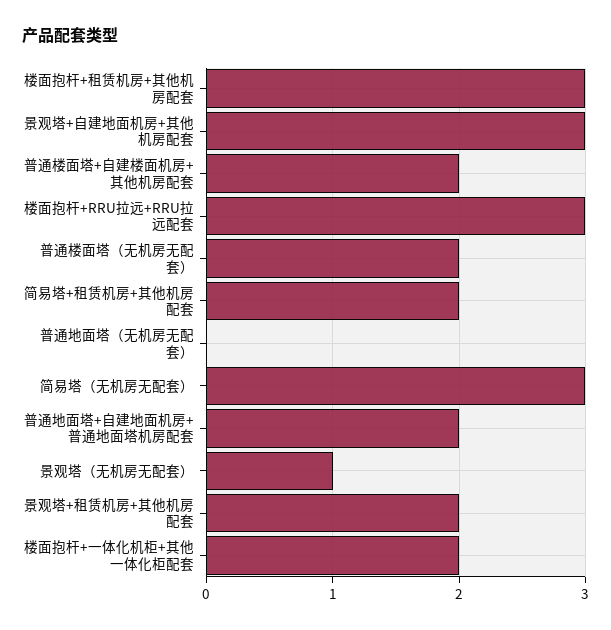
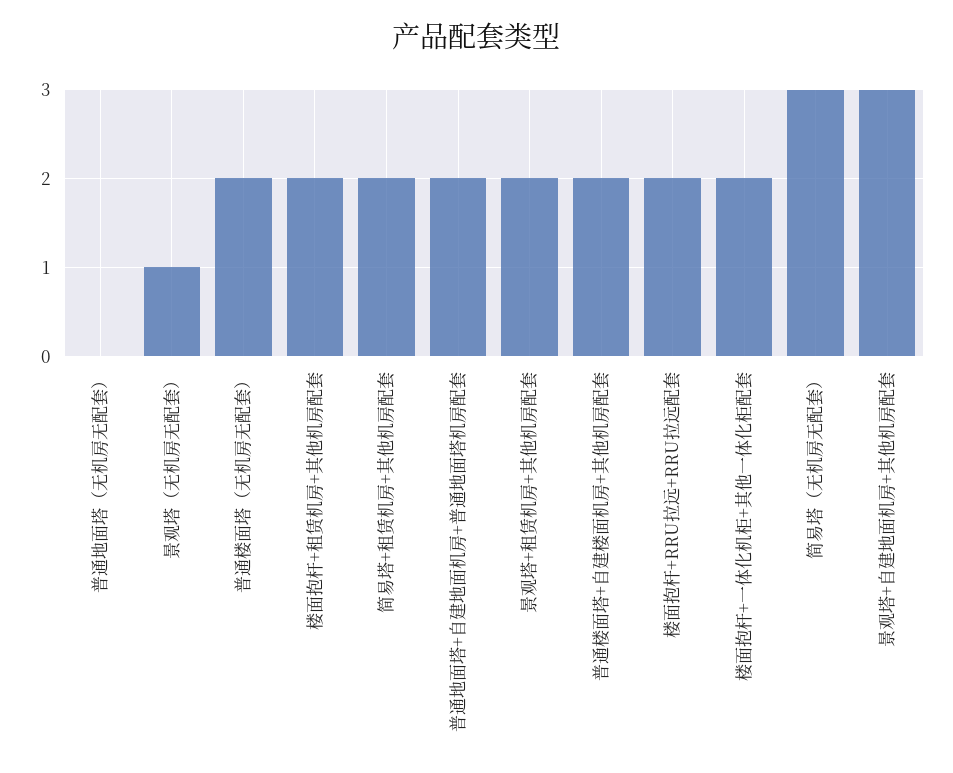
楼面抱杆+租赁机房+其他机房配套: 3 -> 2
楼面抱杆+RRU拉远+RRU拉远配套: 3 -> 2

